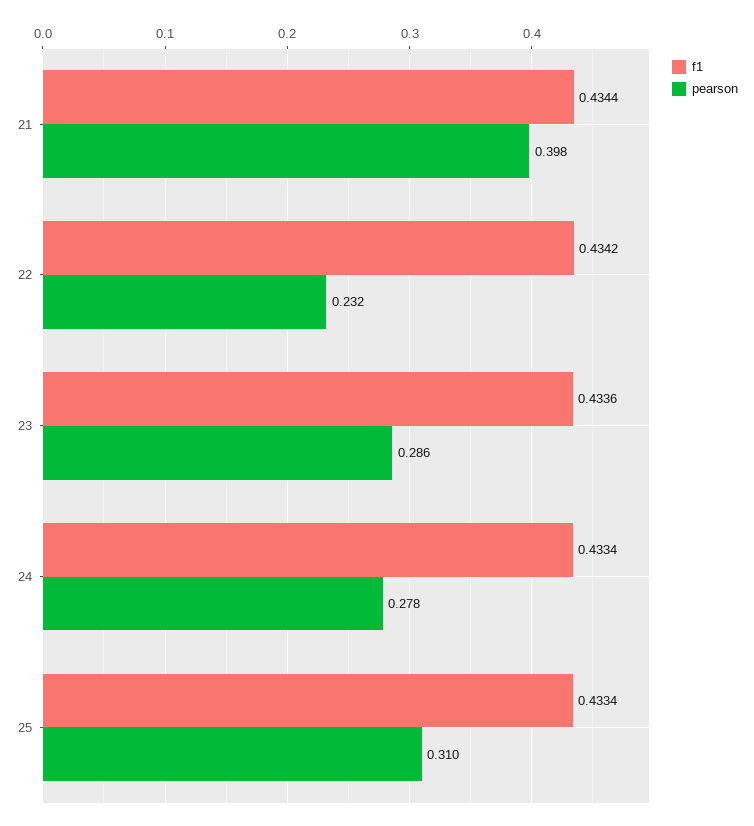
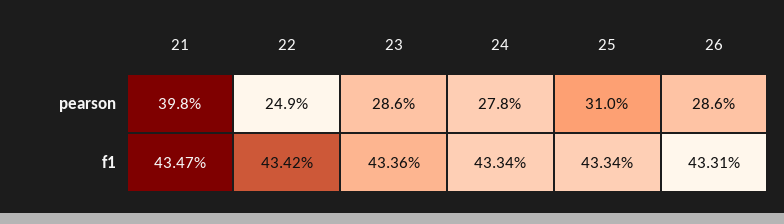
f1, 21: 0.4344 -> 0.4347
pearson, 22: 0.232 -> 0.249
pearson, 26: none -> 0.286
f1, 26: none -> 0.4331

